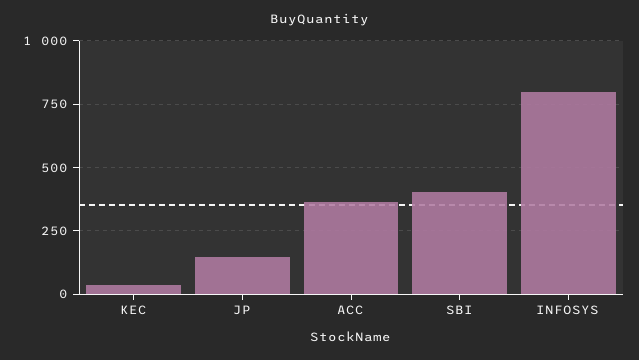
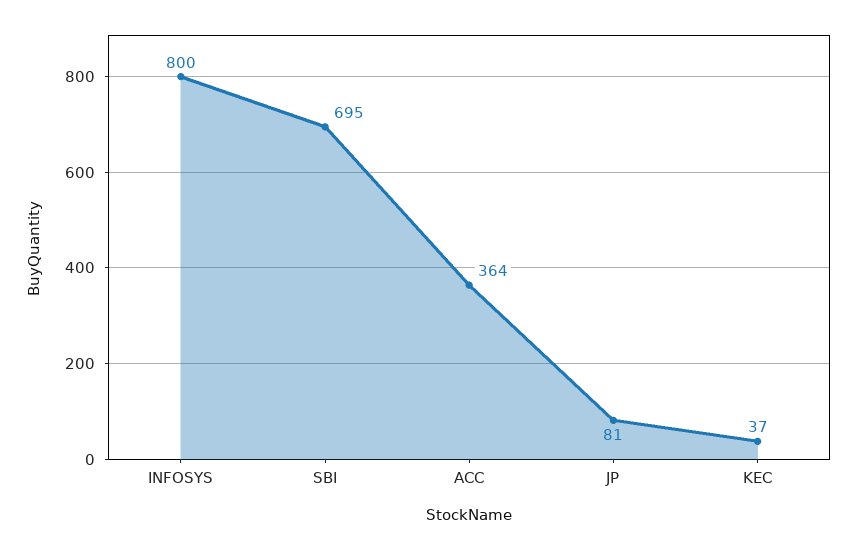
JP: 150 -> 81
SBI: 400 -> 695

